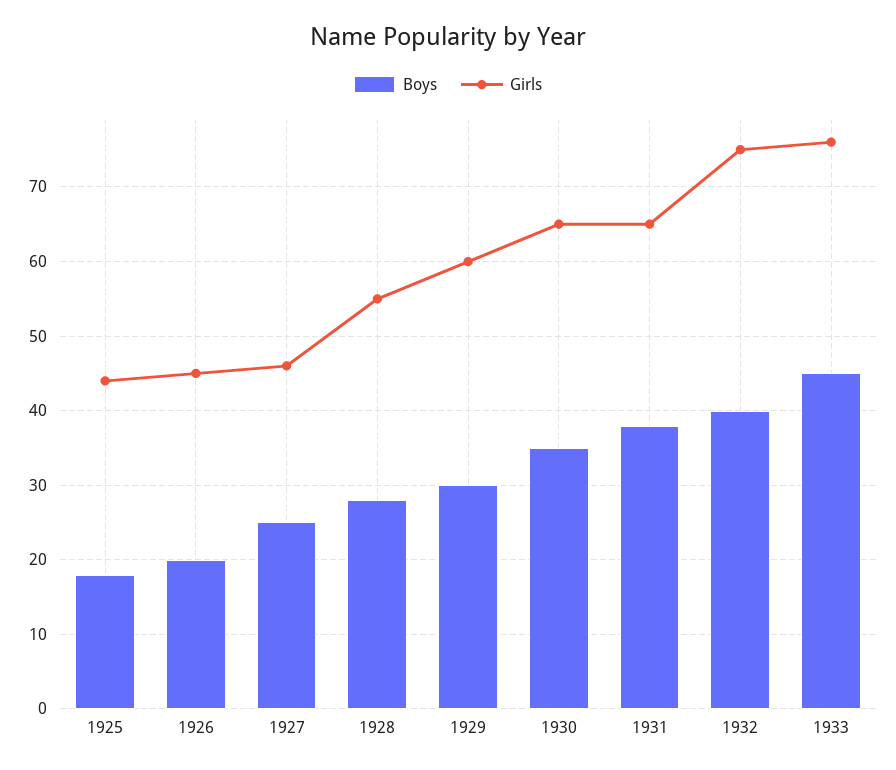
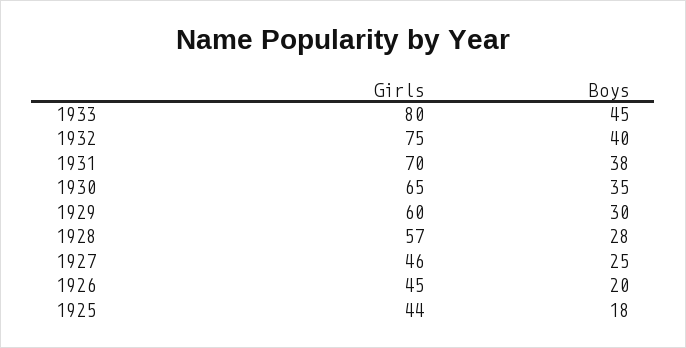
Girls, 1928: 55 -> 57
Girls, 1931: 65 -> 70
Girls, 1933: 76 -> 80

